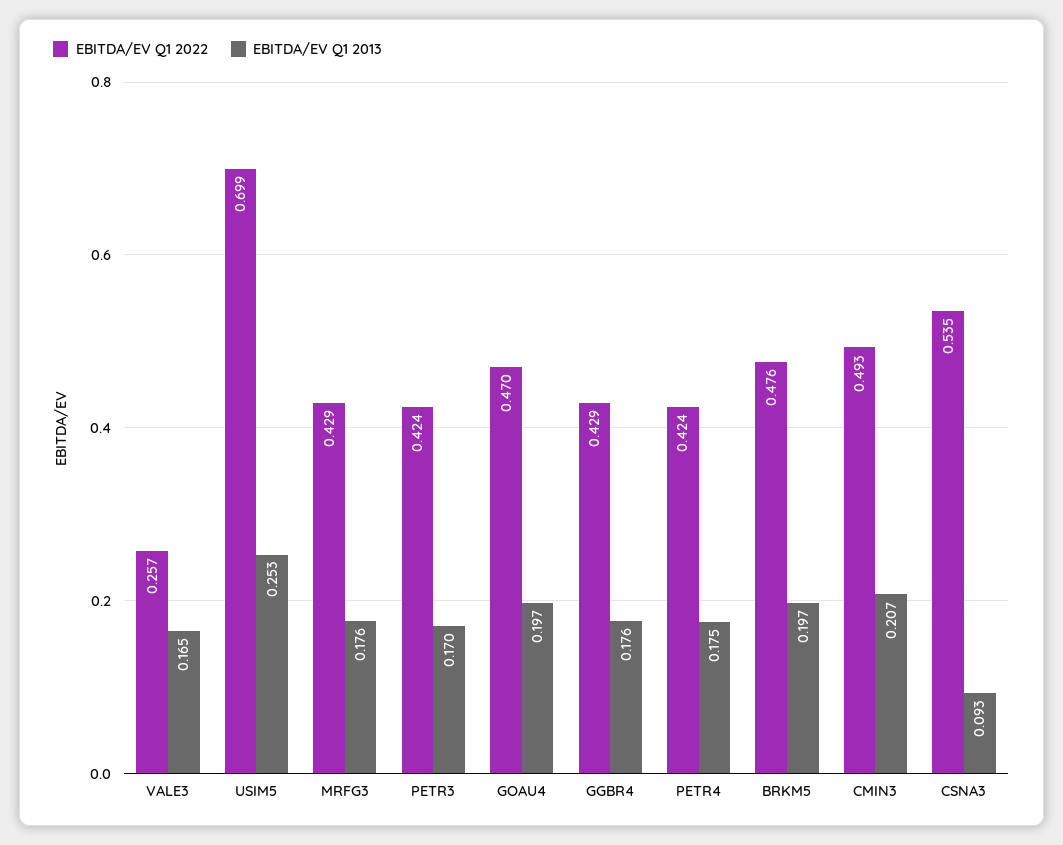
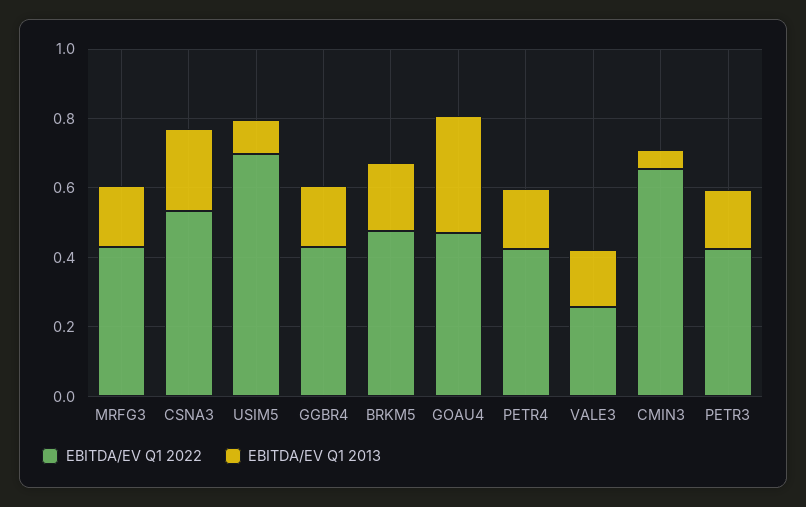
EBITDA/EV Q1 2013, USIM5: 0.253 -> 0.1
EBITDA/EV Q1 2013, GOAU4: 0.197 -> 0.35
EBITDA/EV Q1 2022, CMIN3: 0.493 -> 0.65
EBITDA/EV Q1 2013, CMIN3: 0.207 -> 0.05
EBITDA/EV Q1 2013, CSNA3: 0.093 -> 0.25

